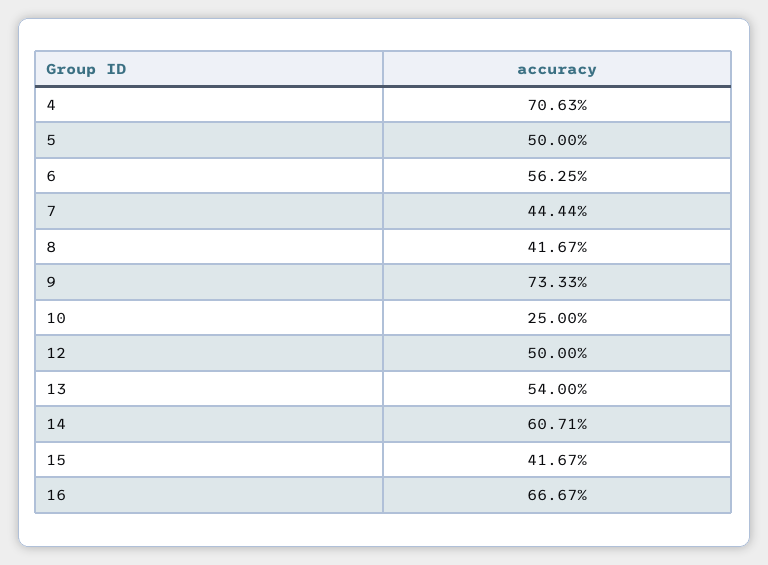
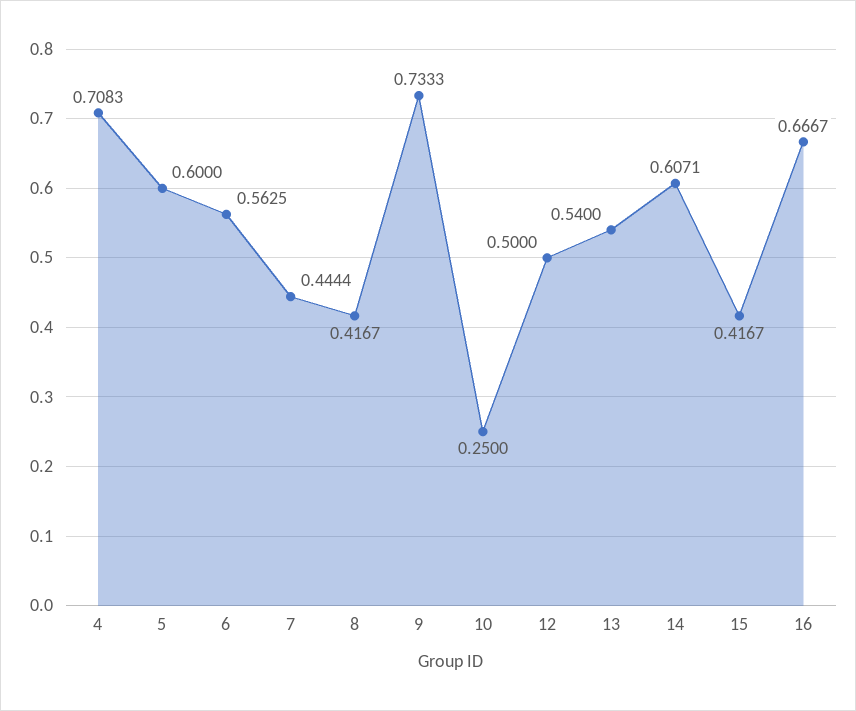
4: 0.7063 -> 0.7083
5: 0.5 -> 0.6

